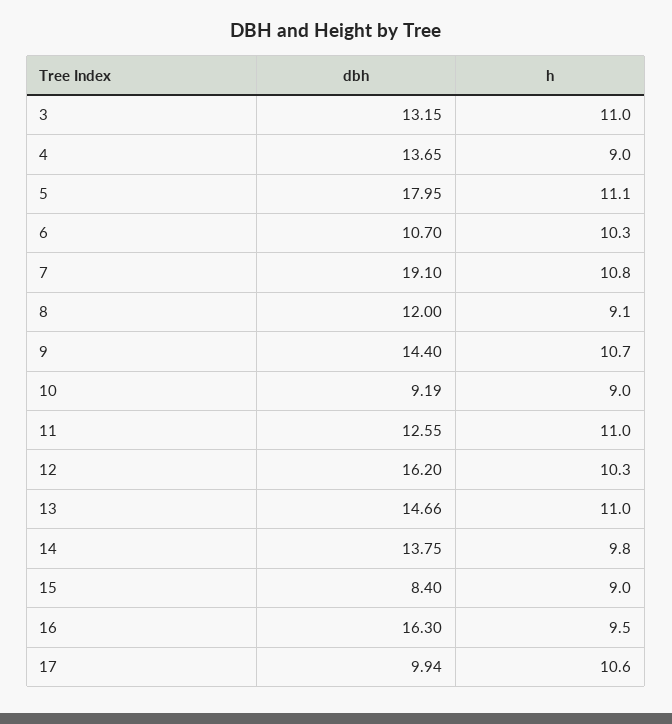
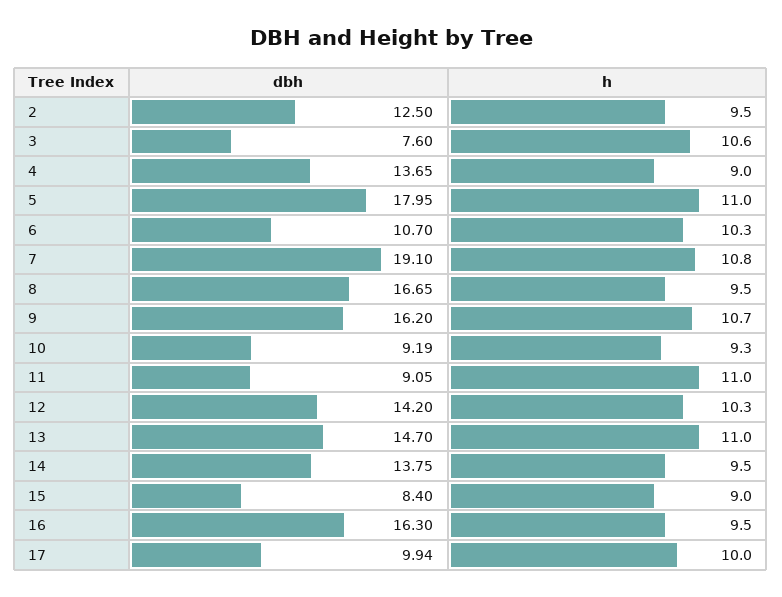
dbh, 3: 13.15 -> 7.6
h, 3: 11 -> 10.6
h, 5: 11.1 -> 11
dbh, 8: 12 -> 16.65
h, 8: 9.1 -> 9.5
dbh, 9: 14.4 -> 16.2
h, 10: 9 -> 9.3
dbh, 11: 12.55 -> 9.05
dbh, 12: 16.2 -> 14.2
dbh, 13: 14.66 -> 14.7
h, 14: 9.8 -> 9.5
h, 17: 10.6 -> 10
dbh, 2: none -> 12.5
h, 2: none -> 9.5

